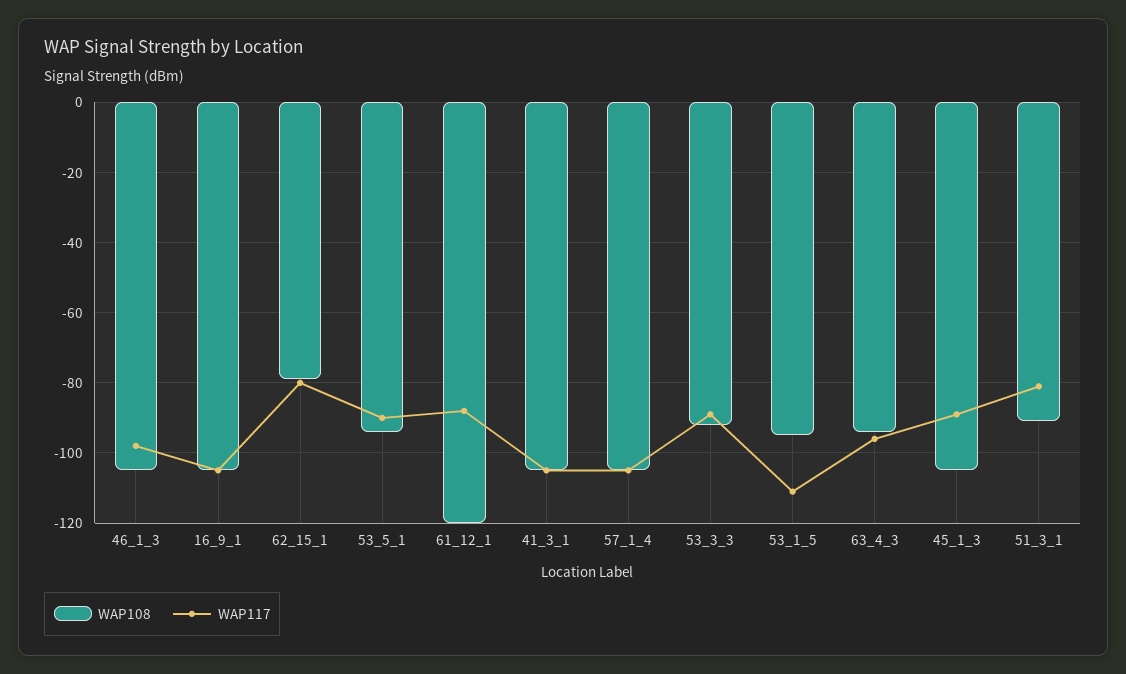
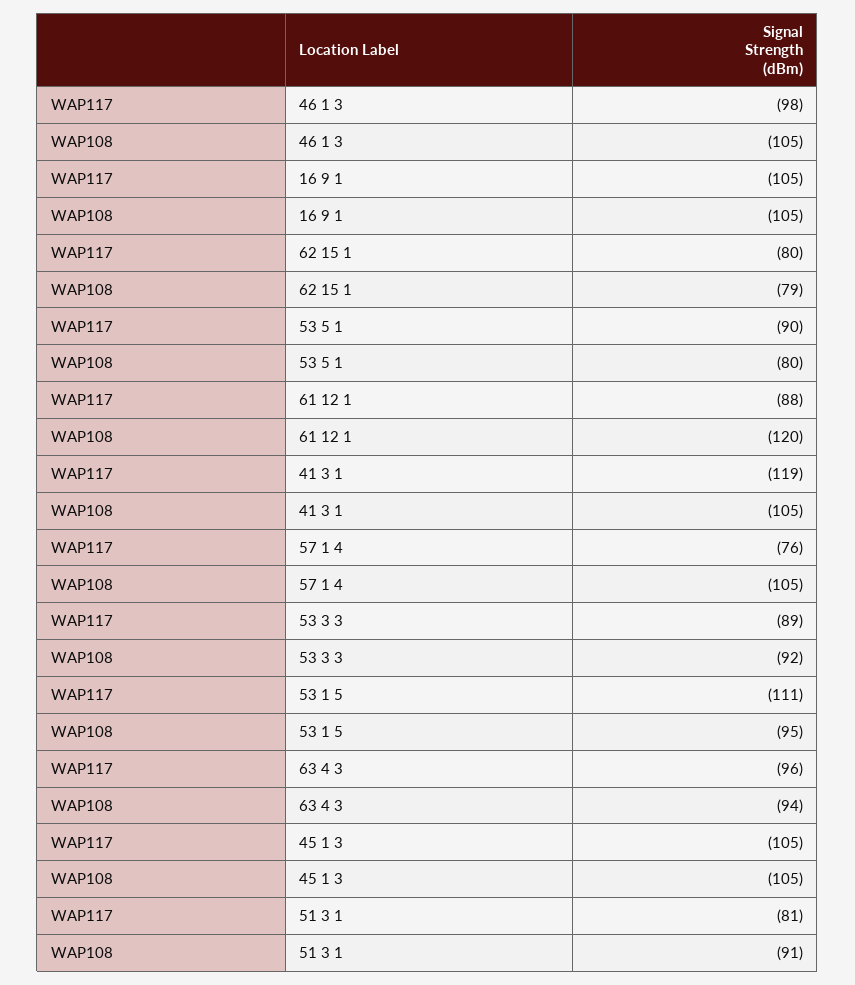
WAP108, 53_5_1: -95 -> -80
WAP117, 41_3_1: -105 -> -119
WAP117, 57_1_4: -105 -> -76
WAP117, 45_1_3: -90 -> -105

